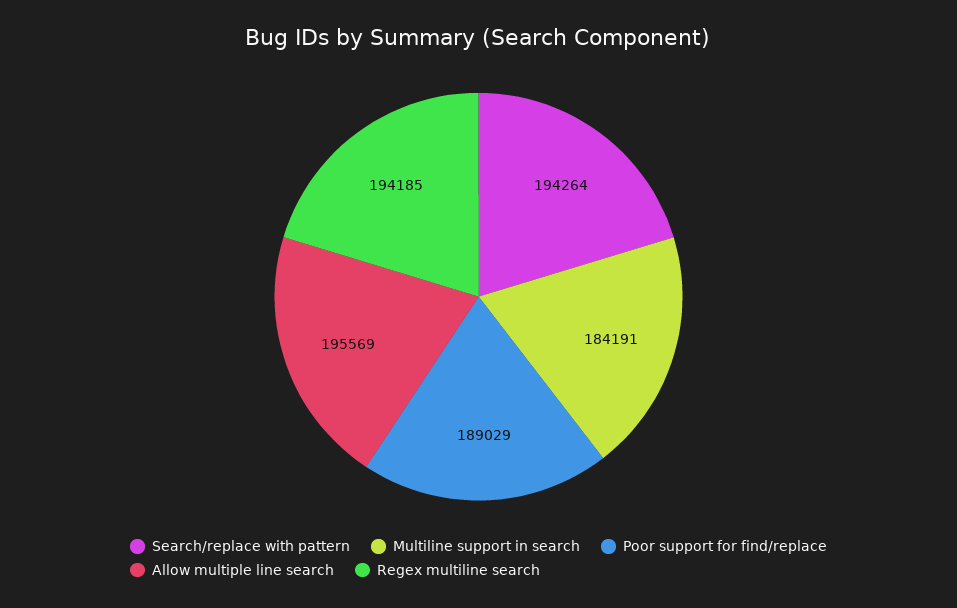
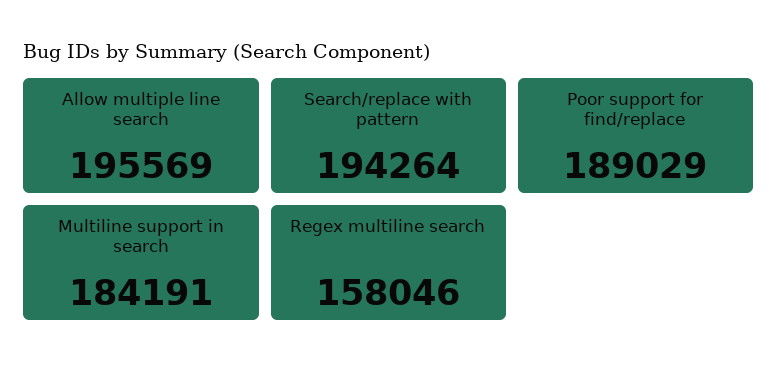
Regex multiline search: 194185 -> 158046

